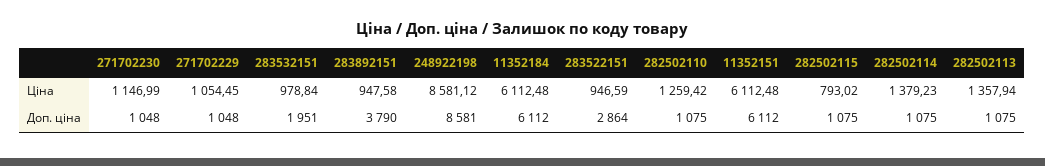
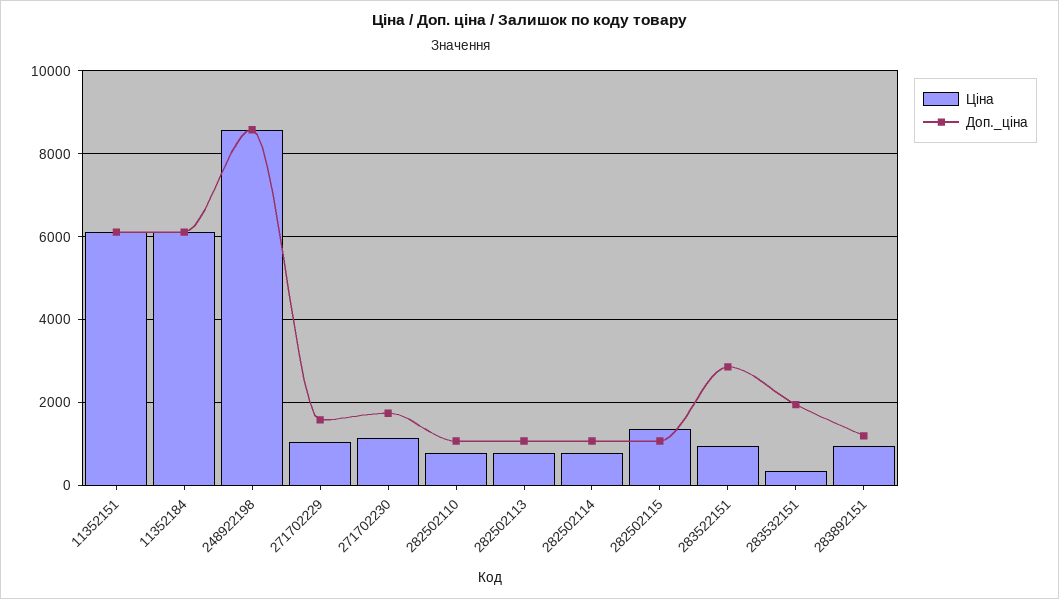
Ціна, 283532151: 978.84 -> 400
Ціна, 282502110: 1259.42 -> 800
Ціна, 282502115: 793.02 -> 1400
Ціна, 282502114: 1379.23 -> 800
Ціна, 282502113: 1357.94 -> 800
Доп. ціна, 271702230: 1048 -> 1800
Доп. ціна, 271702229: 1048 -> 1600
Доп. ціна, 283892151: 3790 -> 1200

